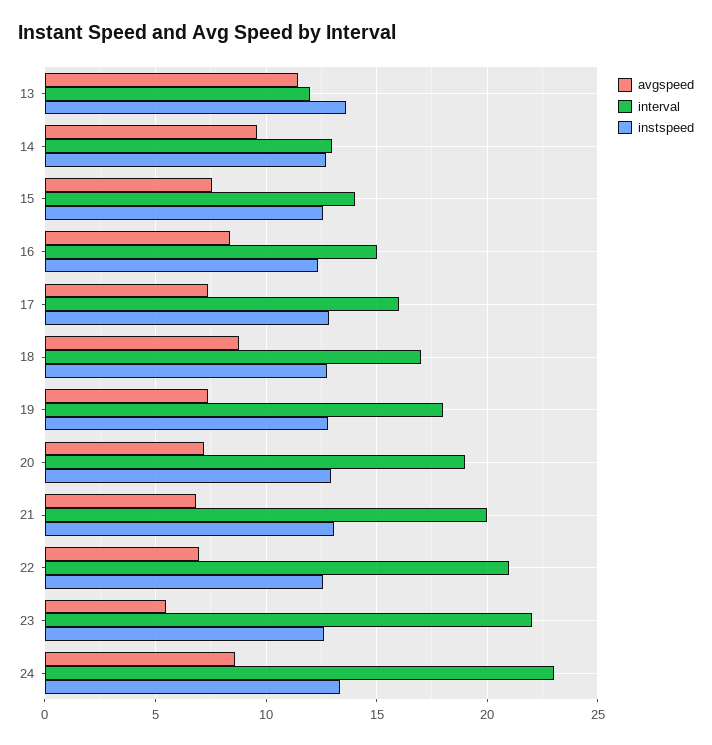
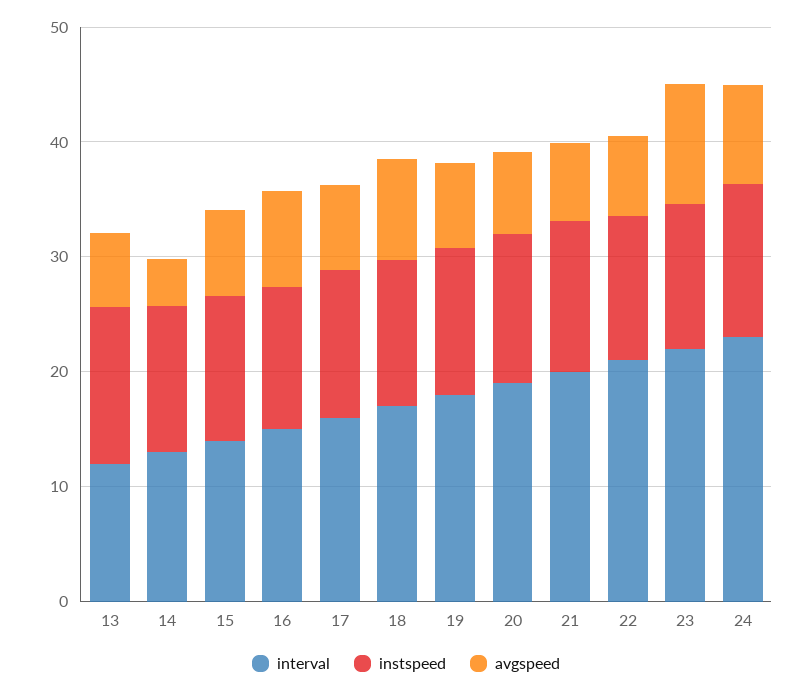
avgspeed, 13: 11.5 -> 6
avgspeed, 14: 9.5 -> 4
avgspeed, 23: 5.5 -> 10

